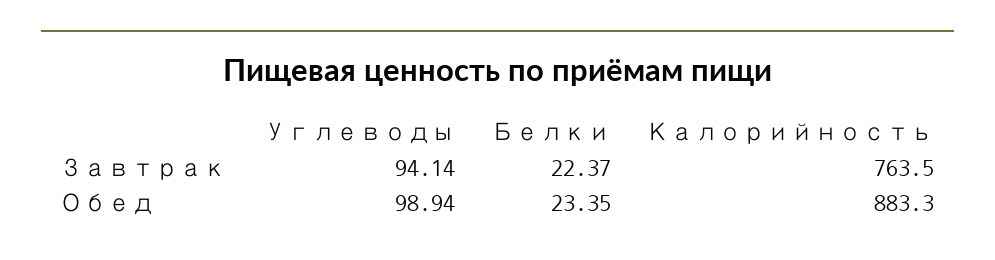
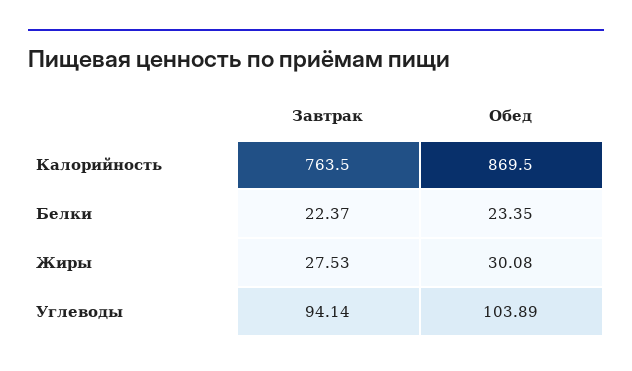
Углеводы, Обед: 98.94 -> 103.89
Калорийность, Обед: 883.3 -> 869.5
Жиры, Завтрак: none -> 27.53
Жиры, Обед: none -> 30.08

